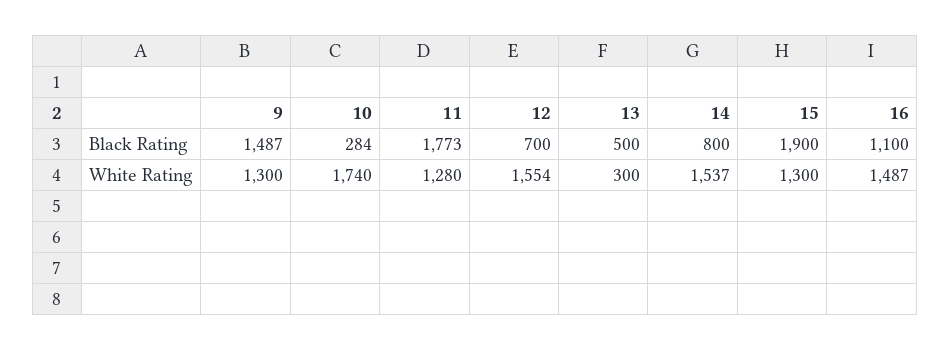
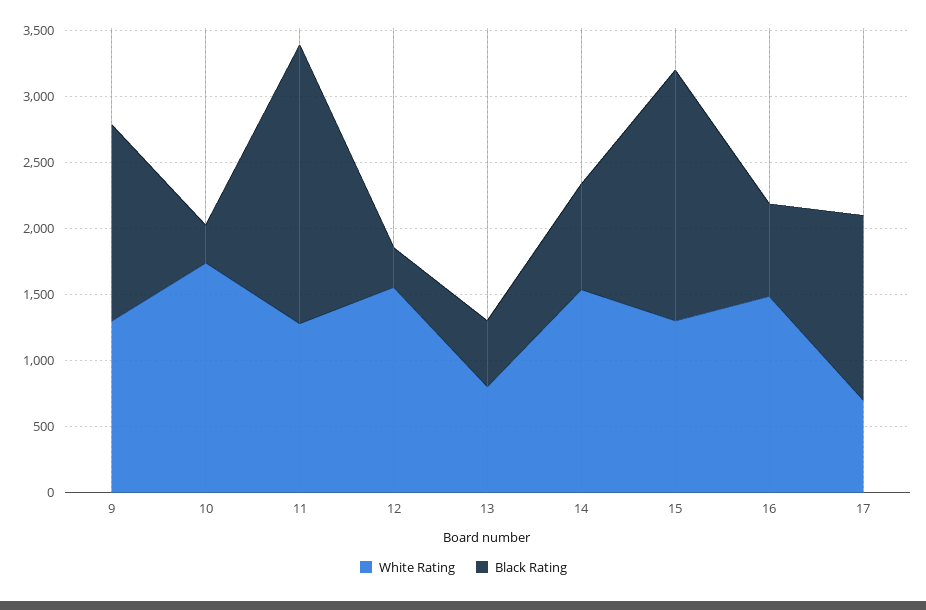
Black Rating, 11: 1773 -> 2100
Black Rating, 12: 700 -> 300
Black Rating, 16: 1100 -> 700
White Rating, 13: 300 -> 800
White Rating, 17: none -> 700
Black Rating, 17: none -> 1400

